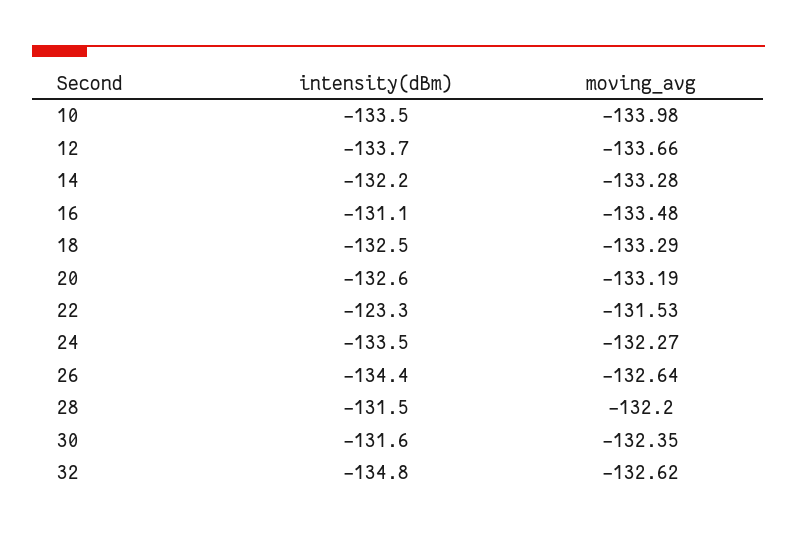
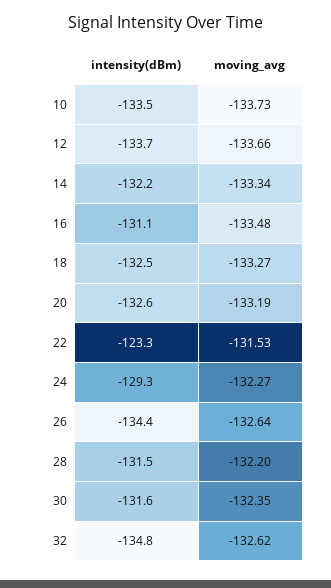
moving_avg, 10: -133.98 -> -133.73
moving_avg, 14: -133.28 -> -133.34
moving_avg, 18: -133.29 -> -133.27
intensity(dBm), 24: -133.5 -> -129.3

